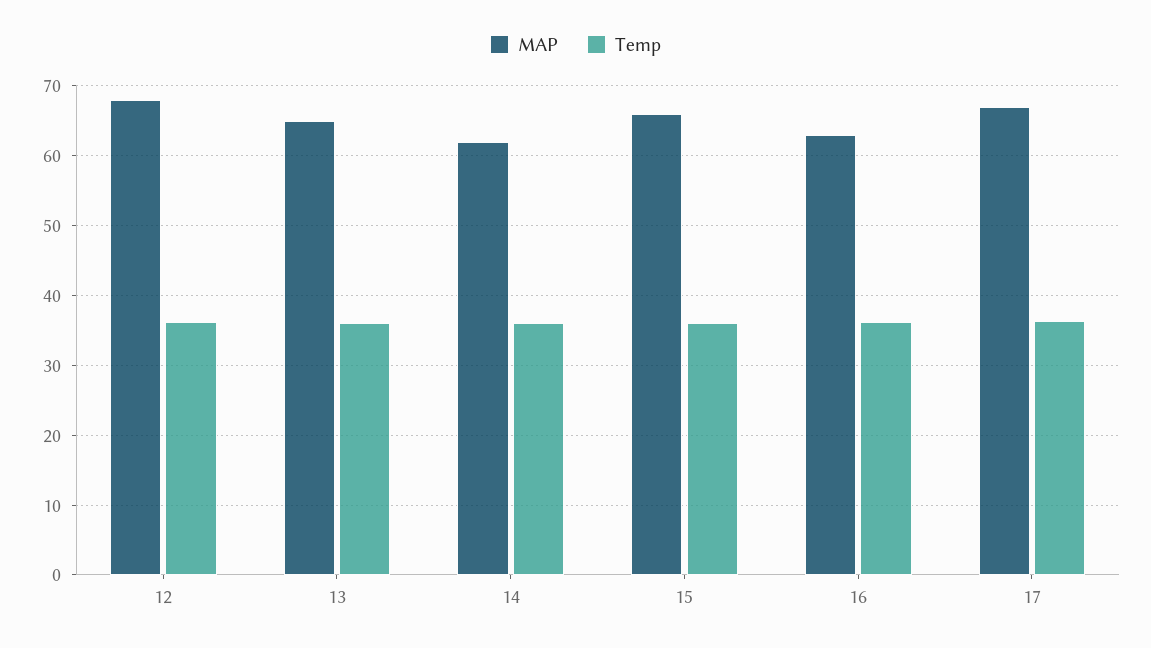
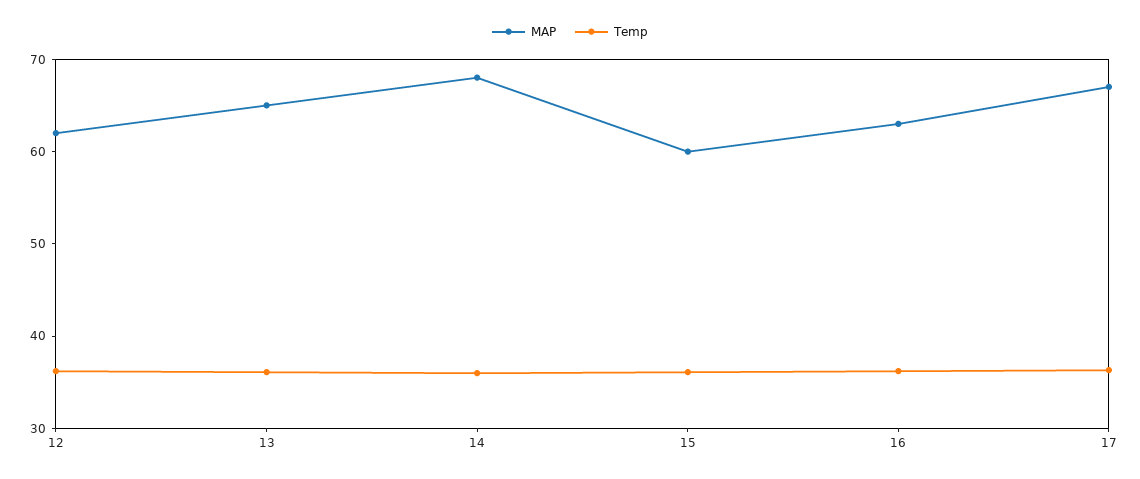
MAP, 12: 68 -> 62
MAP, 14: 62 -> 68
MAP, 15: 66 -> 60

